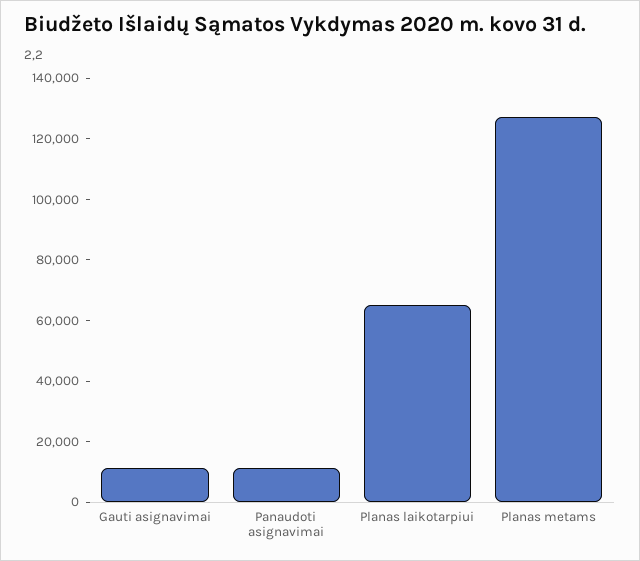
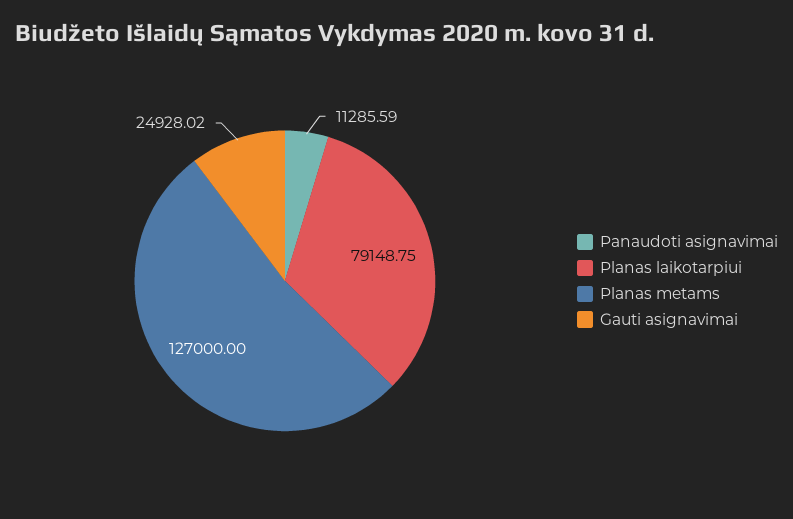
Gauti asignavimai: 10000 -> 24928.02
Planas laikotarpiui: 65000 -> 79148.75

